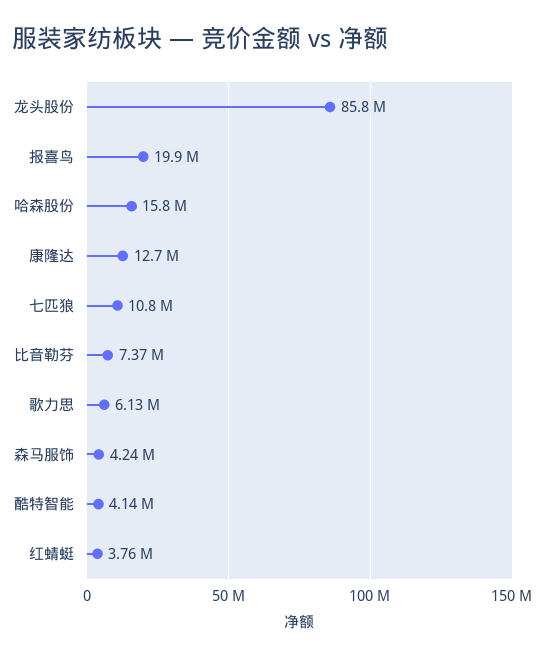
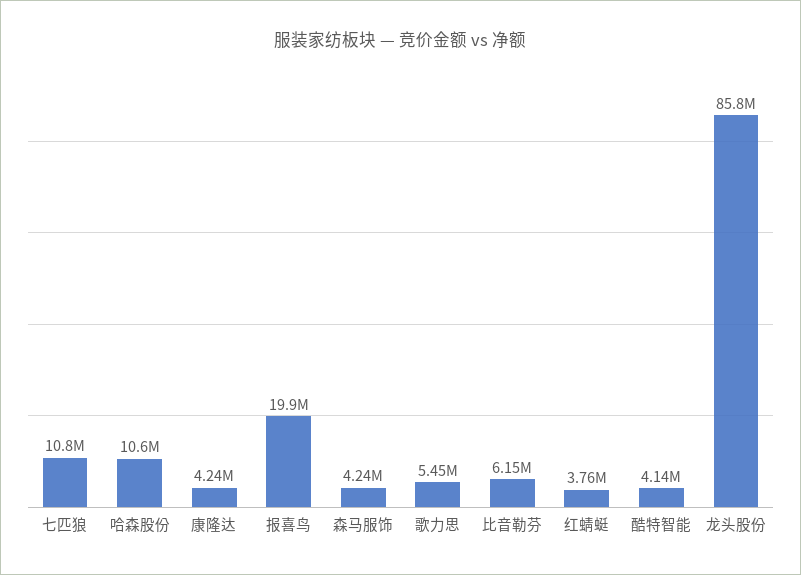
哈森股份: 15800000 -> 10600000
康隆达: 12700000 -> 4240000
比音勒芬: 7370000 -> 6150000
歌力思: 6130000 -> 5450000

